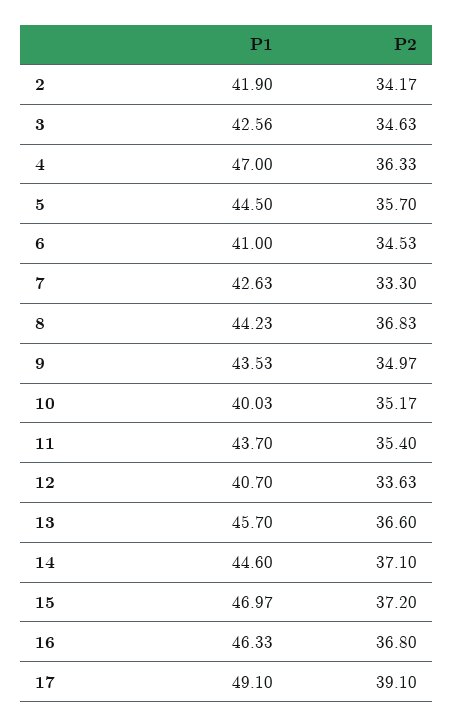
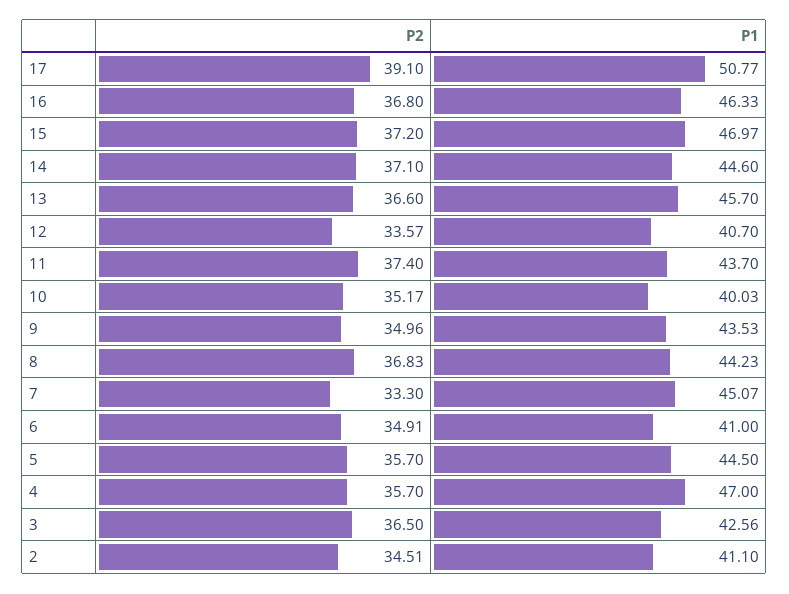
P1, 2: 41.9 -> 41.1
P2, 2: 34.17 -> 34.51
P2, 3: 34.63 -> 36.5
P2, 4: 36.33 -> 35.7
P2, 6: 34.53 -> 34.91
P1, 7: 42.63 -> 45.07
P2, 9: 34.97 -> 34.96
P2, 11: 35.4 -> 37.4
P2, 12: 33.63 -> 33.57
P1, 17: 49.1 -> 50.77

